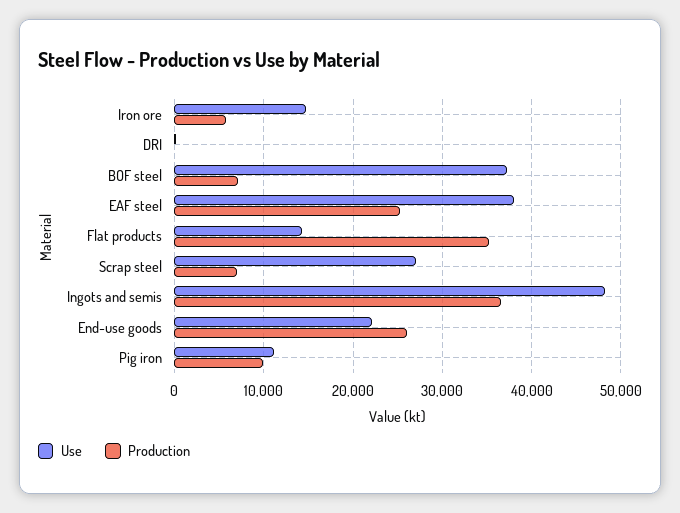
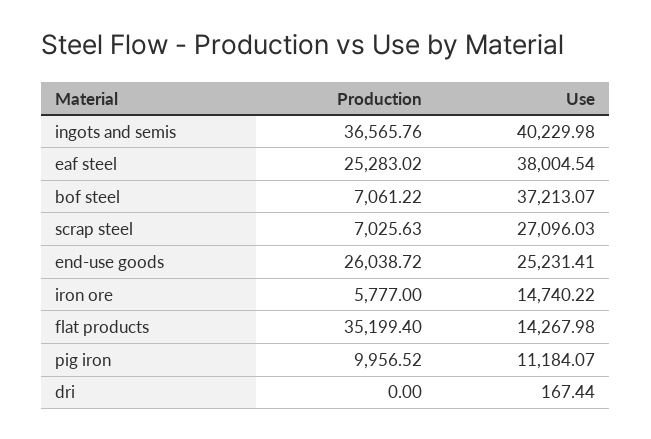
Use, Ingots and semis: 48000 -> 40229.98
Use, End-use goods: 22000 -> 25231.41

